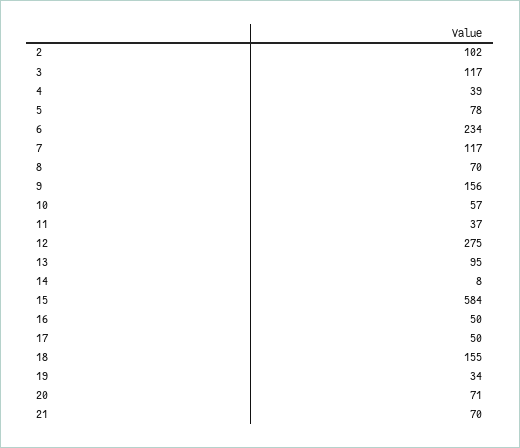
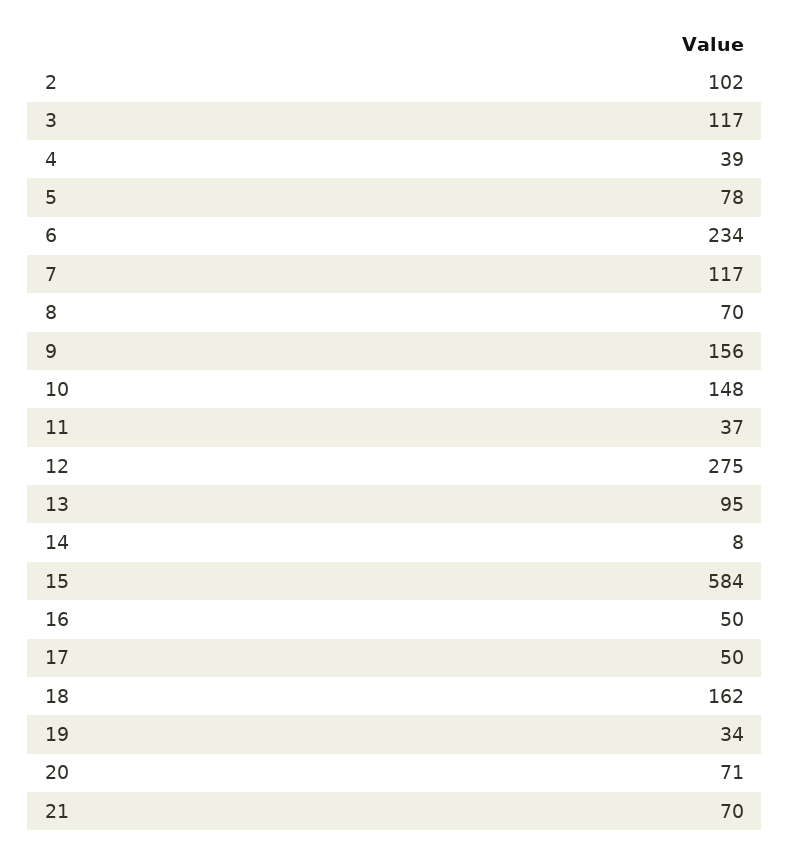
10: 57 -> 148
18: 155 -> 162

